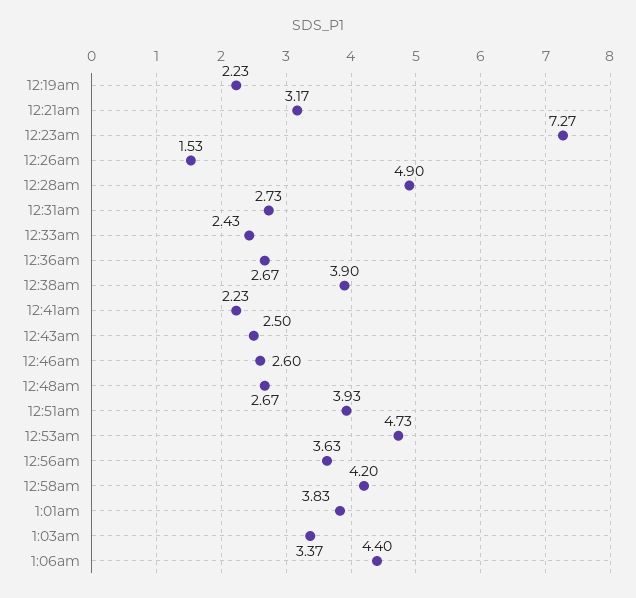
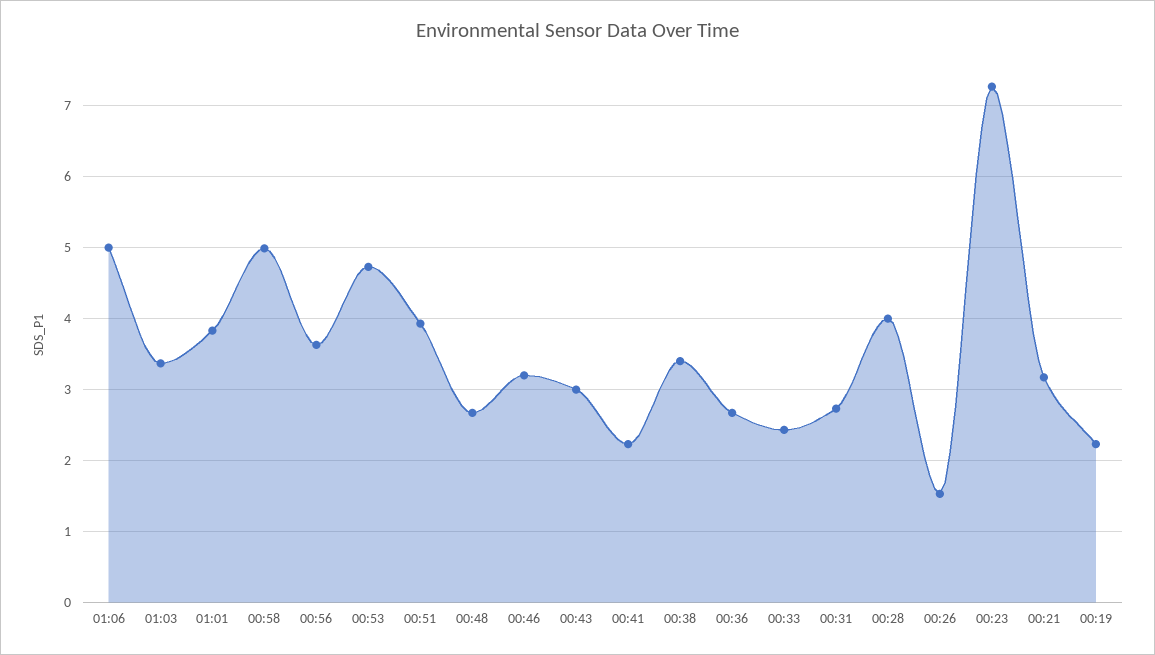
12:28am: 4.9 -> 4
12:38am: 3.9 -> 3.4
12:43am: 2.5 -> 3
12:46am: 2.6 -> 3.2
12:58am: 4.2 -> 5
1:06am: 4.4 -> 5

